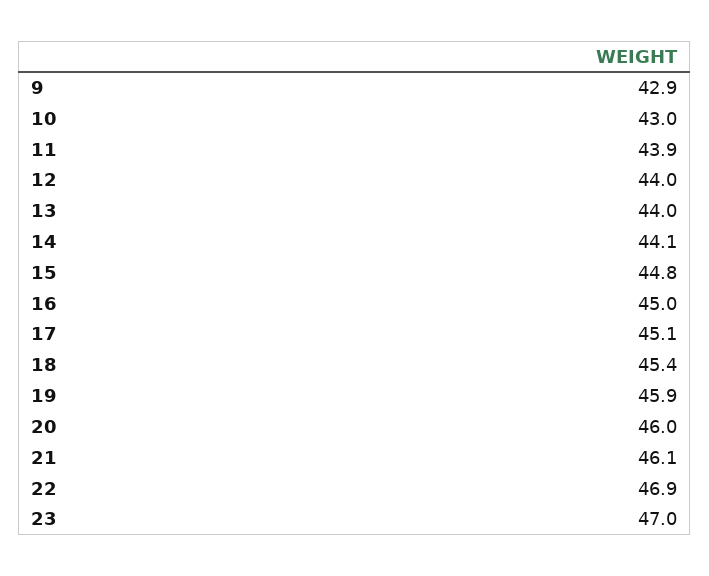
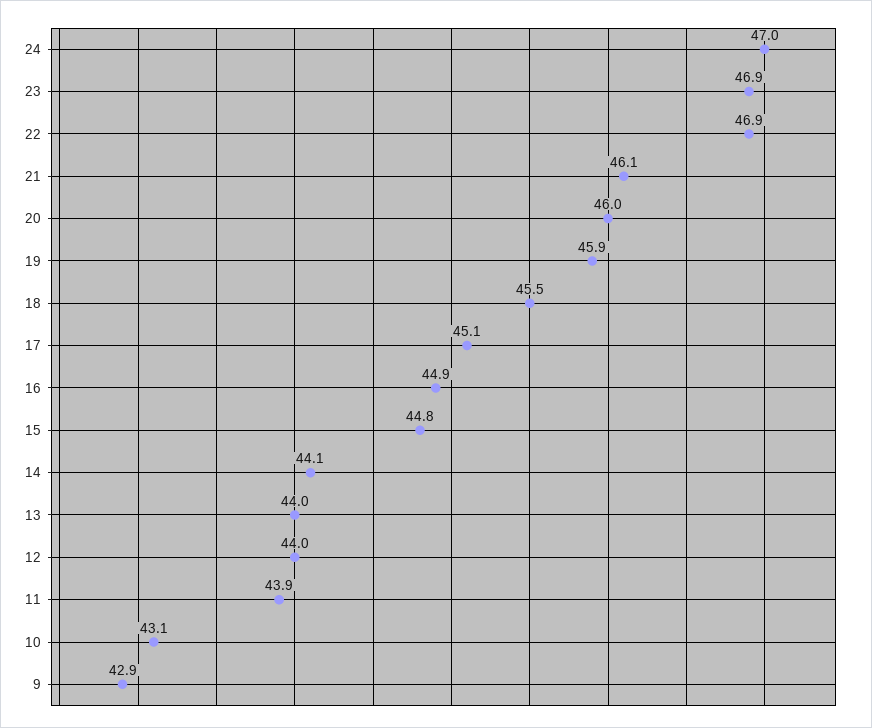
10: 43 -> 43.1
16: 45 -> 44.9
18: 45.4 -> 45.5
23: 47 -> 46.9
24: none -> 47

